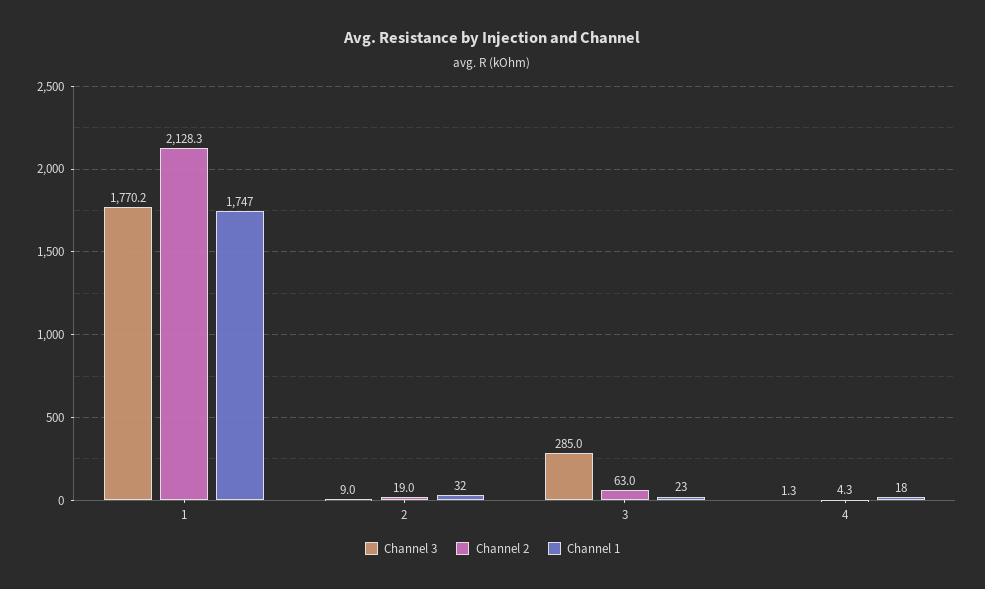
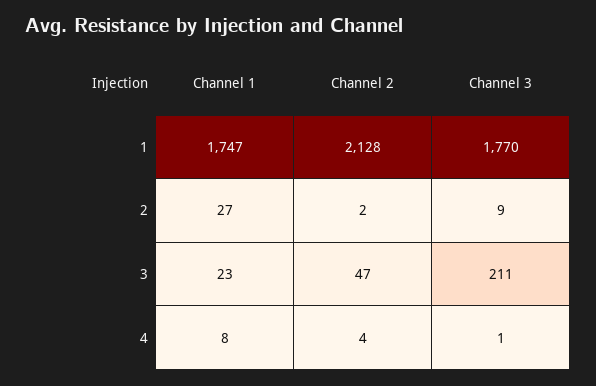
Channel 2, 2: 19 -> 2
Channel 1, 2: 32 -> 27
Channel 3, 3: 285 -> 211
Channel 2, 3: 63 -> 47
Channel 1, 4: 18 -> 8

